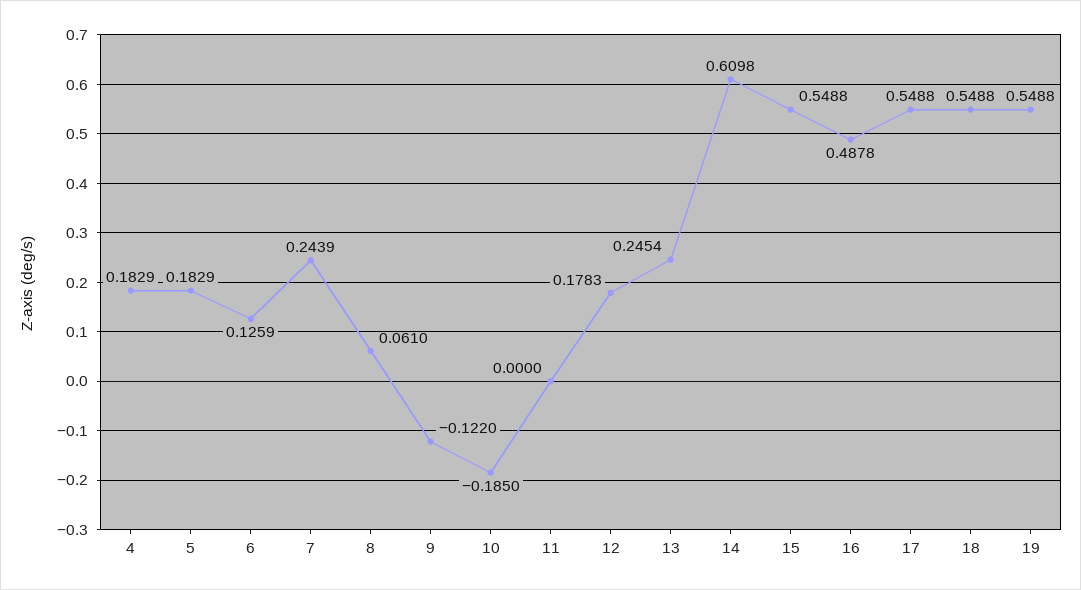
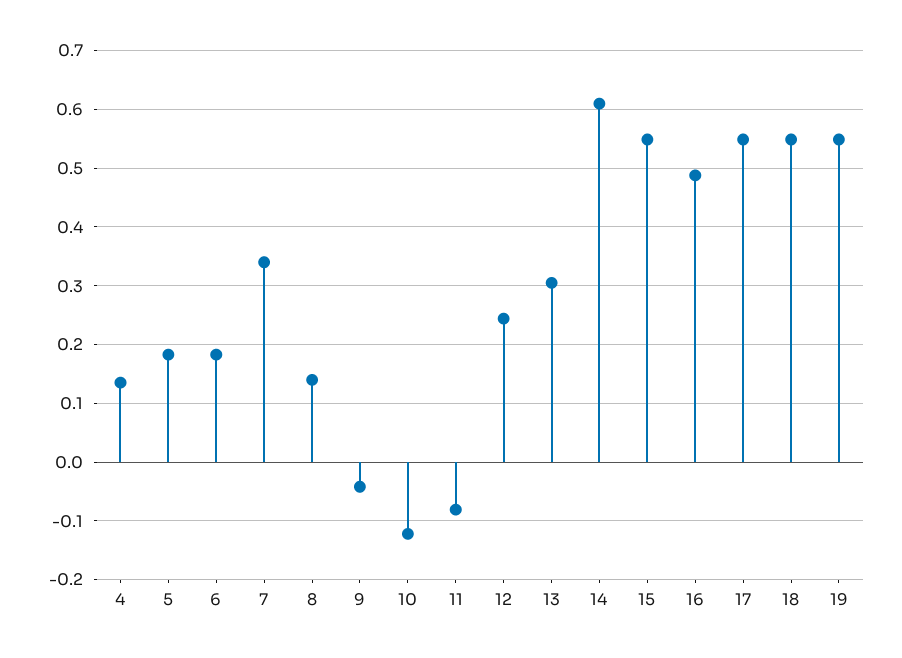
4: 0.1829 -> 0.14
6: 0.1259 -> 0.18
7: 0.2439 -> 0.34
8: 0.061 -> 0.14
9: -0.122 -> -0.04
10: -0.185 -> -0.12
11: 0 -> -0.08
12: 0.1783 -> 0.24
13: 0.2454 -> 0.3

